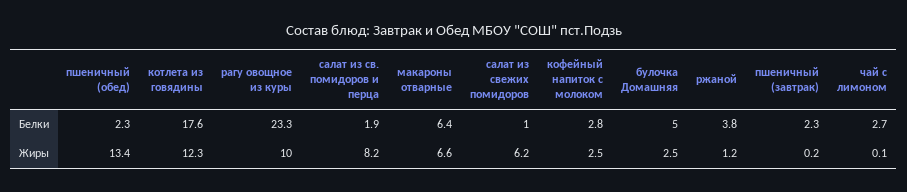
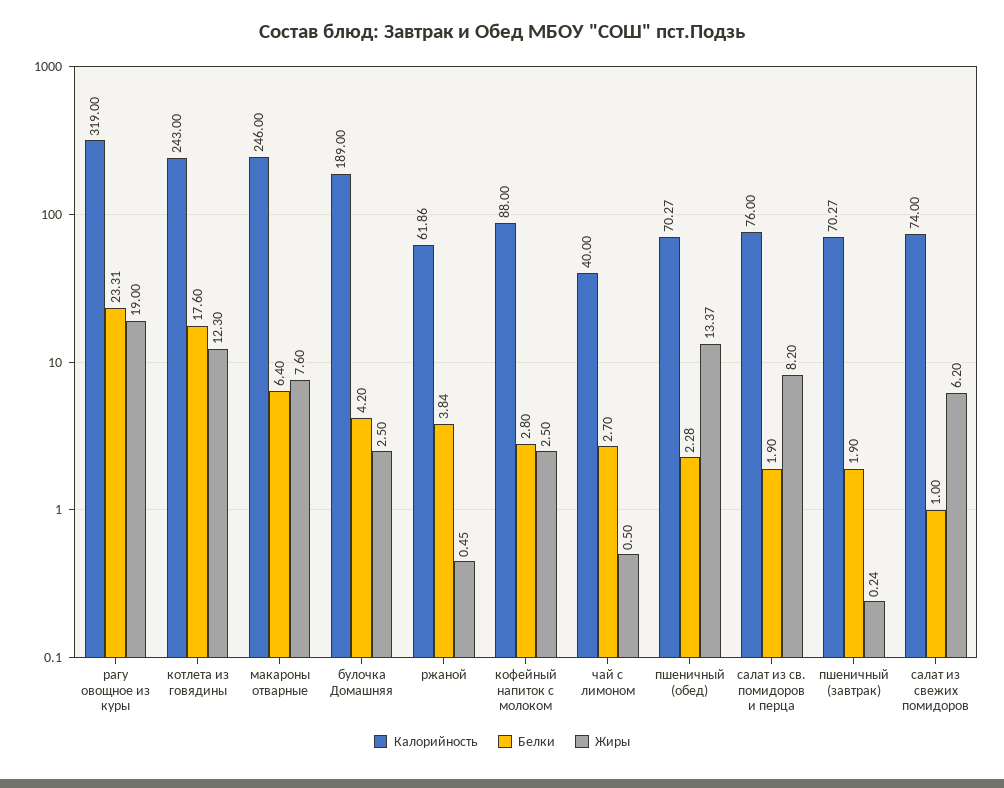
Белки, булочка Домашняя: 5 -> 4.2
Белки, пшеничный (завтрак): 2.3 -> 1.9
Жиры, рагу овощное из куры: 10 -> 19
Жиры, макароны отварные: 6.6 -> 7.6
Жиры, ржаной: 1.2 -> 0.45
Жиры, чай с лимоном: 0.1 -> 0.5
Калорийность, рагу овощное из куры: none -> 319
Калорийность, котлета из говядины: none -> 243
Калорийность, макароны отварные: none -> 246
Калорийность, булочка Домашняя: none -> 189
Калорийность, ржаной: none -> 61.86
Калорийность, кофейный напиток с молоком: none -> 88
Калорийность, чай с лимоном: none -> 40
Калорийность, пшеничный (обед): none -> 70.27
Калорийность, салат из св. помидоров и перца: none -> 76
Калорийность, пшеничный (завтрак): none -> 70.27
Калорийность, салат из свежих помидоров: none -> 74

